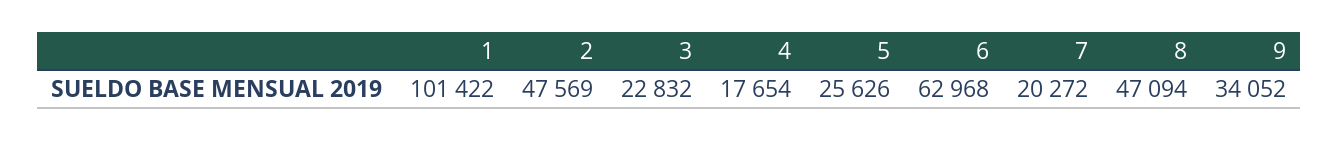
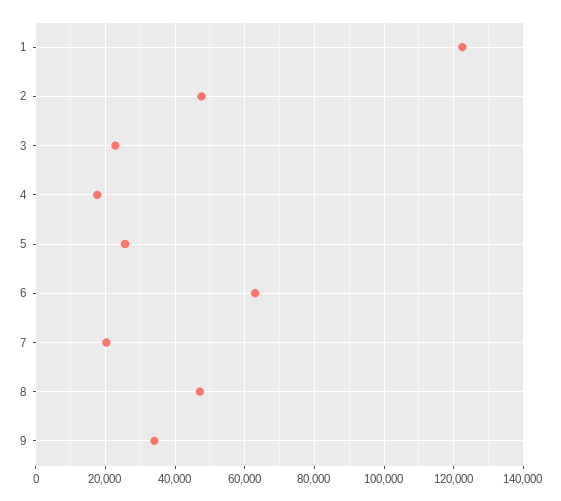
1: 101422 -> 122000

